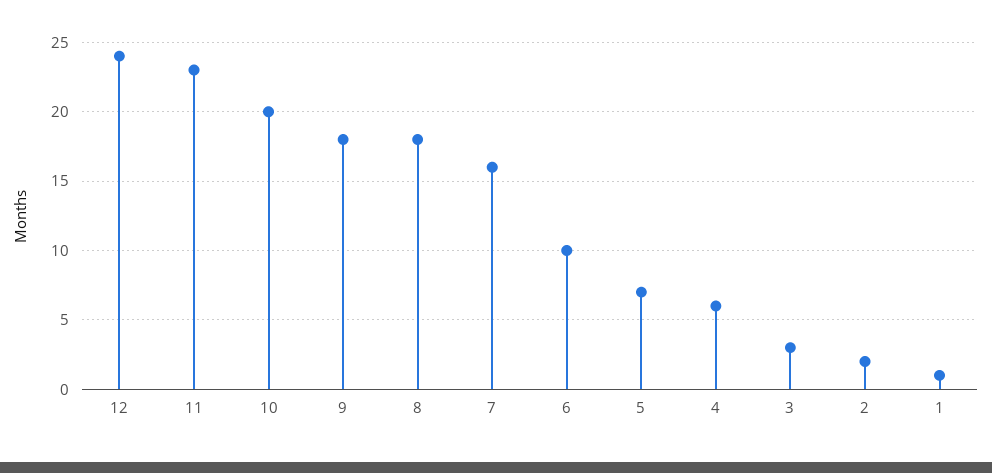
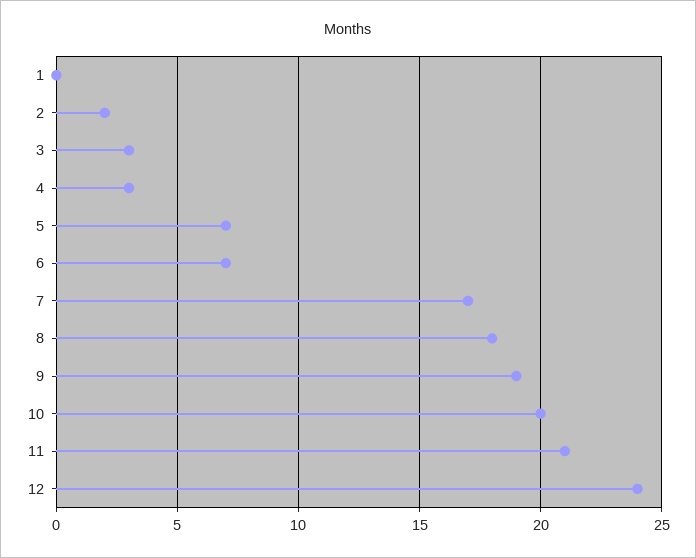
11: 23 -> 21
9: 18 -> 19
7: 16 -> 17
6: 10 -> 7
4: 6 -> 3
1: 1 -> 0

